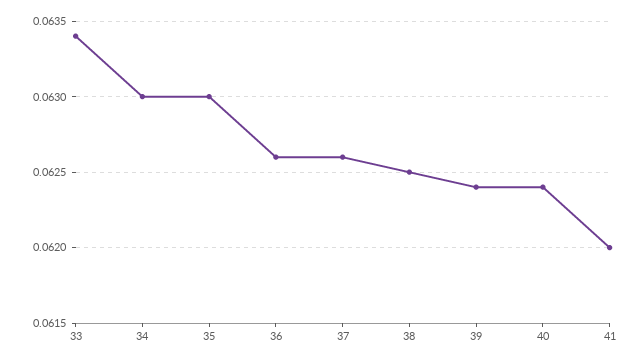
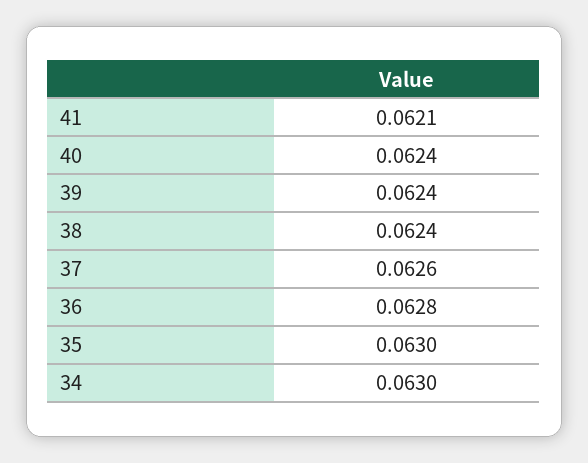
33: 0.0634 -> none
36: 0.0626 -> 0.0628
38: 0.0625 -> 0.0624
41: 0.062 -> 0.0621

